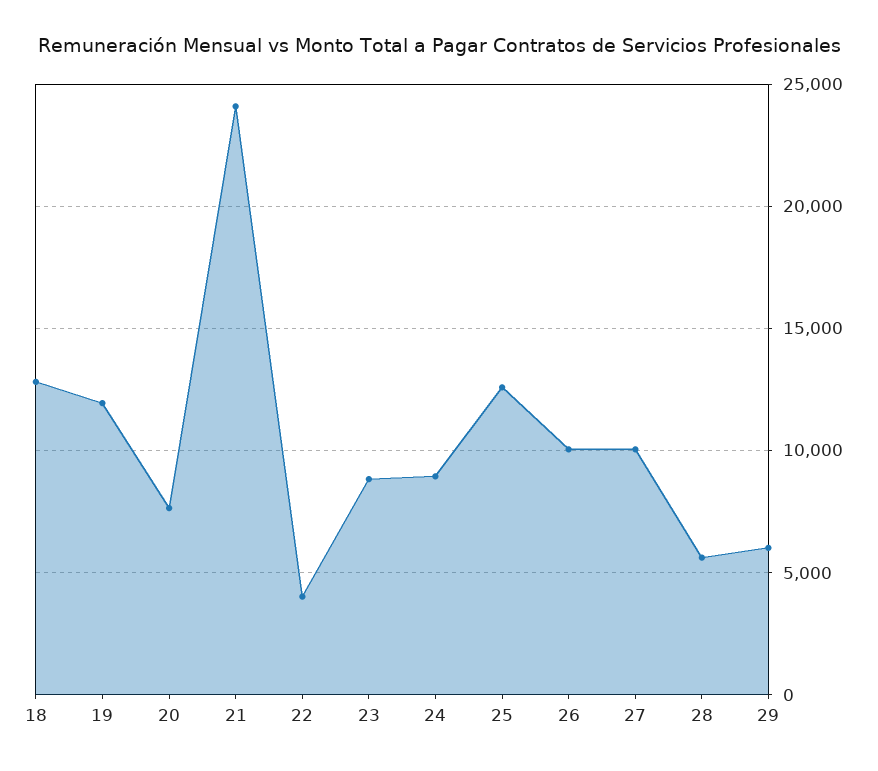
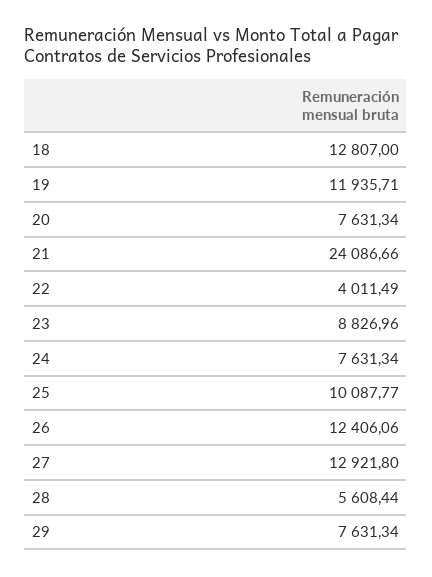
24: 9000 -> 7631.34
25: 12500 -> 10087.77
26: 10000 -> 12406.06
27: 10000 -> 12921.8
29: 6000 -> 7631.34

